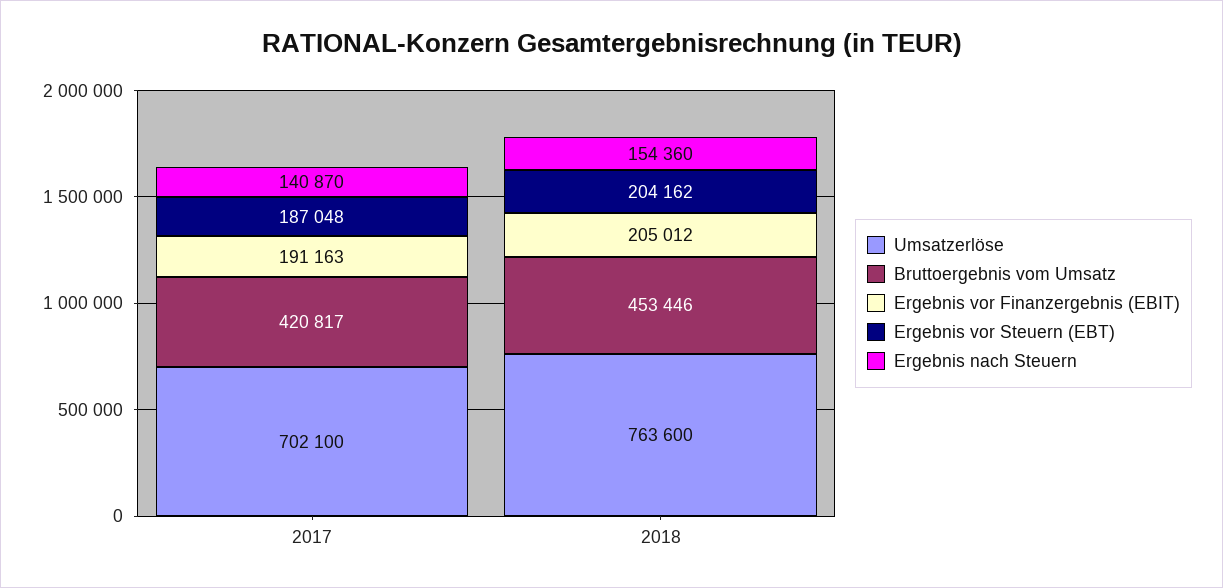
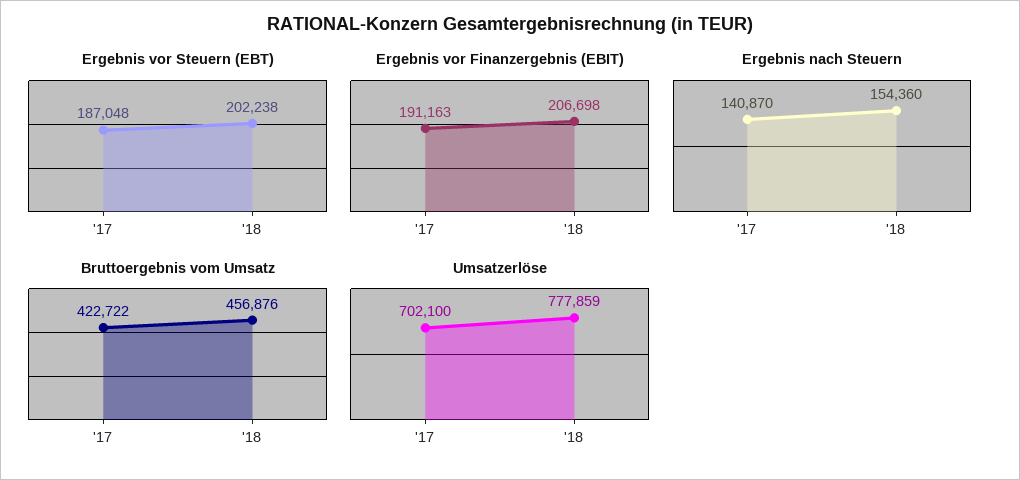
Bruttoergebnis vom Umsatz, 2017: 420817 -> 422722
Umsatzerlöse, 2018: 763600 -> 777859
Bruttoergebnis vom Umsatz, 2018: 453446 -> 456876
Ergebnis vor Finanzergebnis (EBIT), 2018: 205012 -> 206698
Ergebnis vor Steuern (EBT), 2018: 204162 -> 202238

